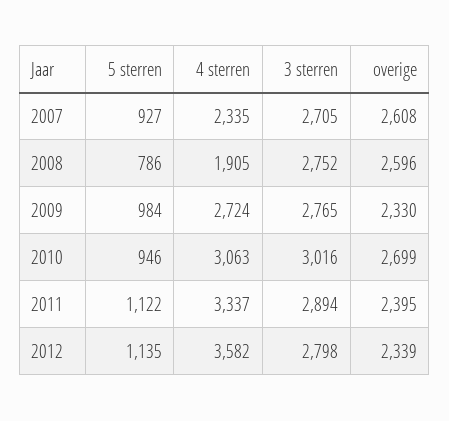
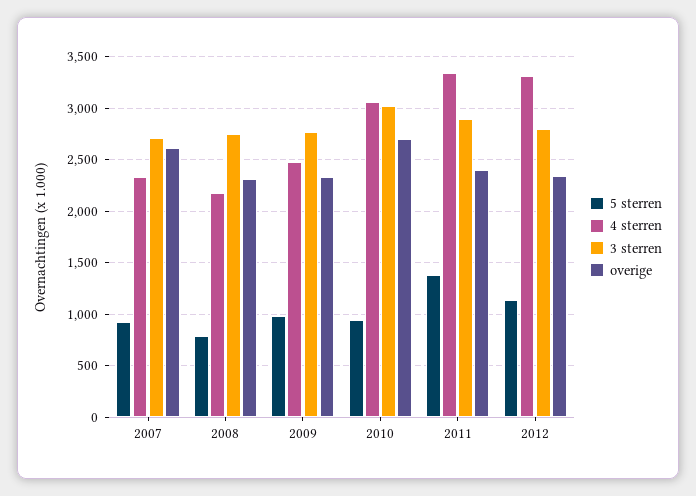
4 sterren, 2008: 1905 -> 2200
overige, 2008: 2596 -> 2300
4 sterren, 2009: 2724 -> 2500
5 sterren, 2011: 1122 -> 1400
4 sterren, 2012: 3582 -> 3300

